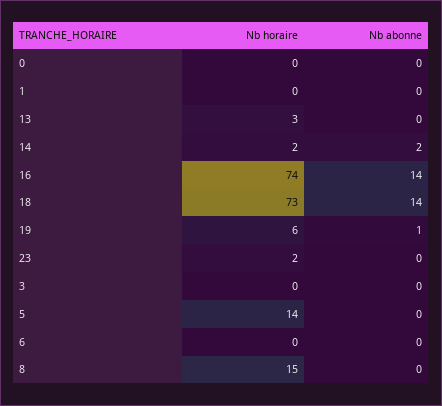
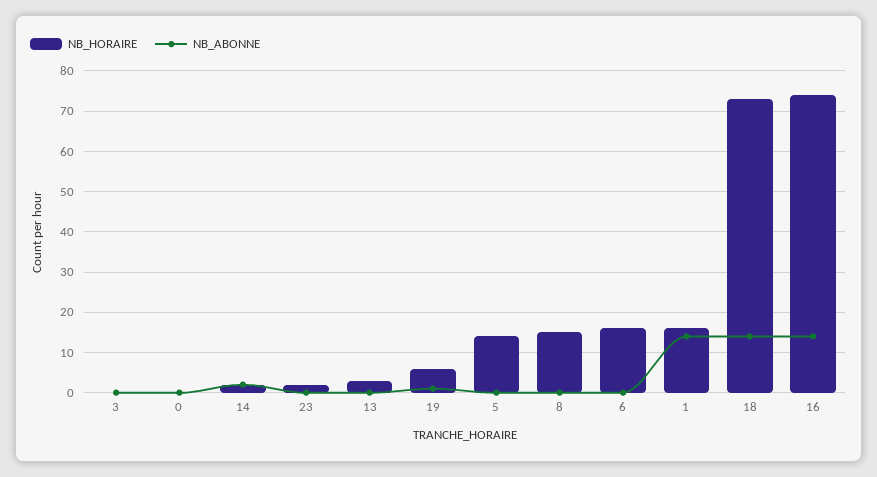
Nb horaire, 1: 0 -> 15
Nb abonne, 1: 0 -> 15
Nb horaire, 6: 0 -> 15

